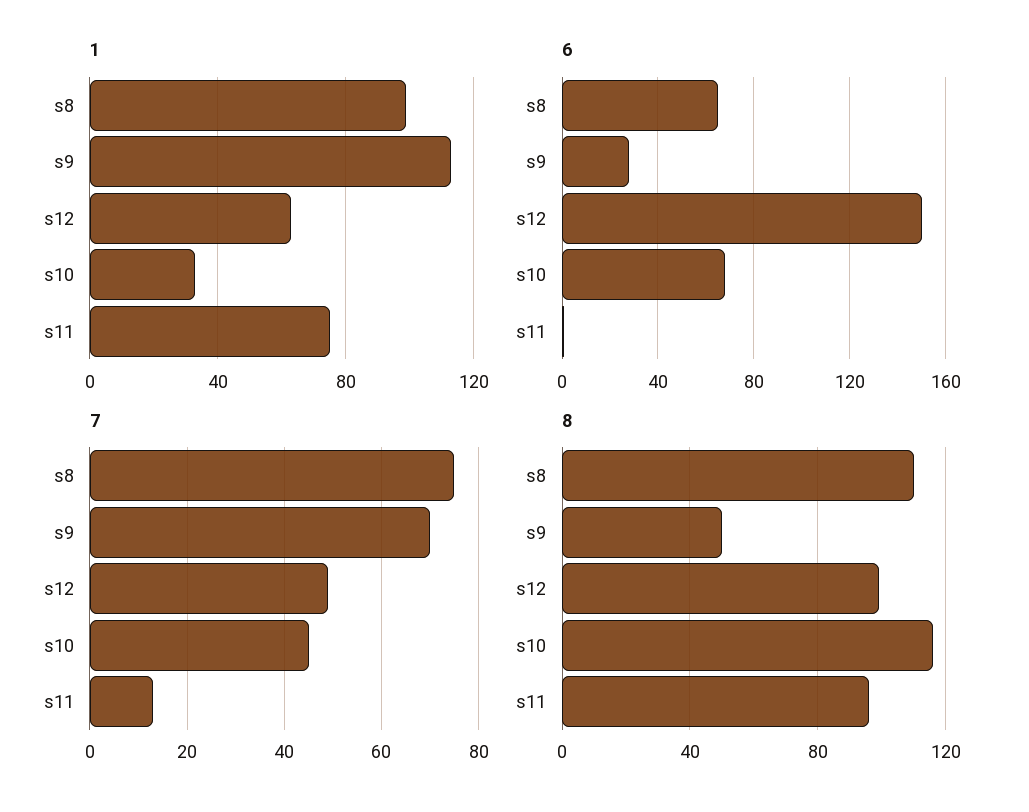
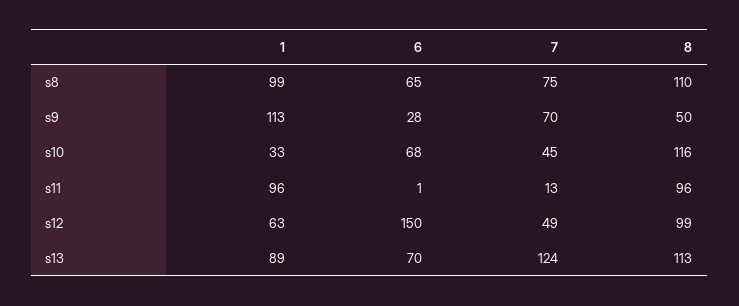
1, s11: 75 -> 96
1, s13: none -> 89
6, s13: none -> 70
7, s13: none -> 124
8, s13: none -> 113

